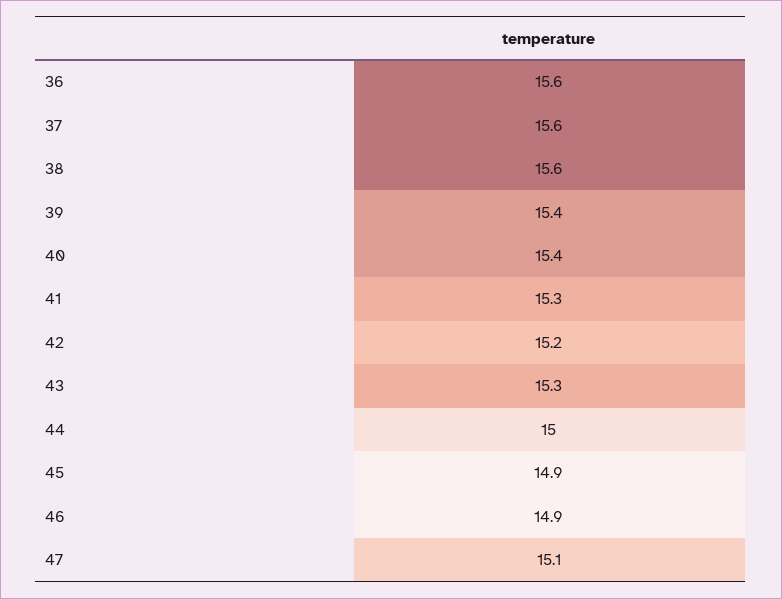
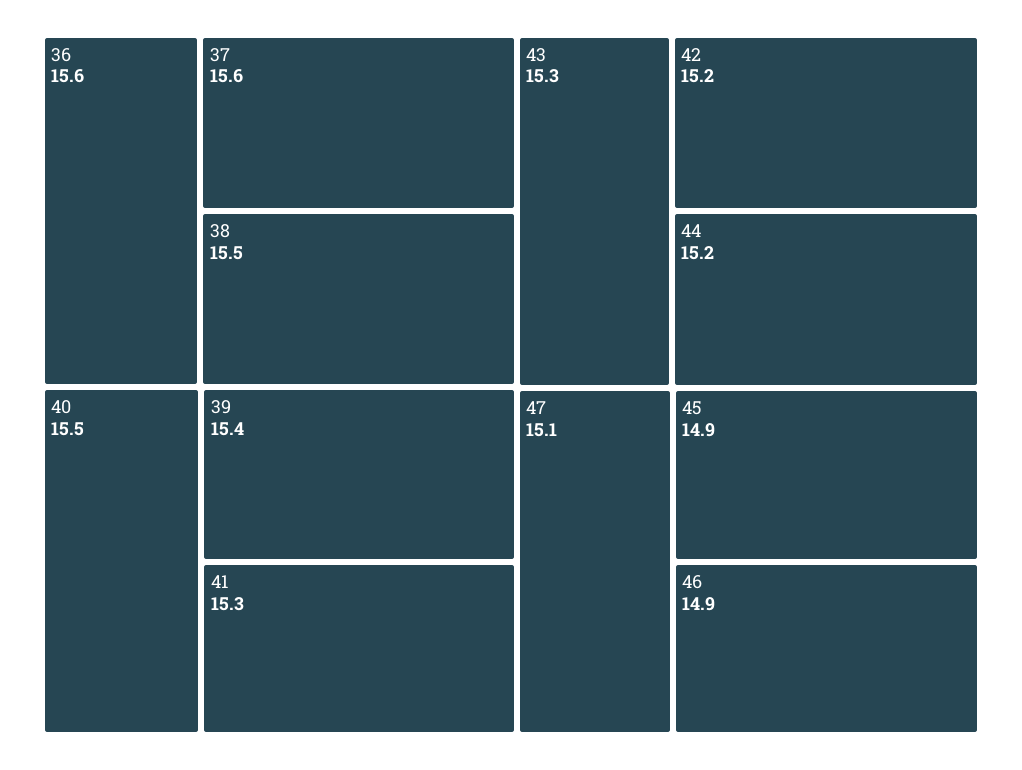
38: 15.6 -> 15.5
40: 15.4 -> 15.5
44: 15 -> 15.2

